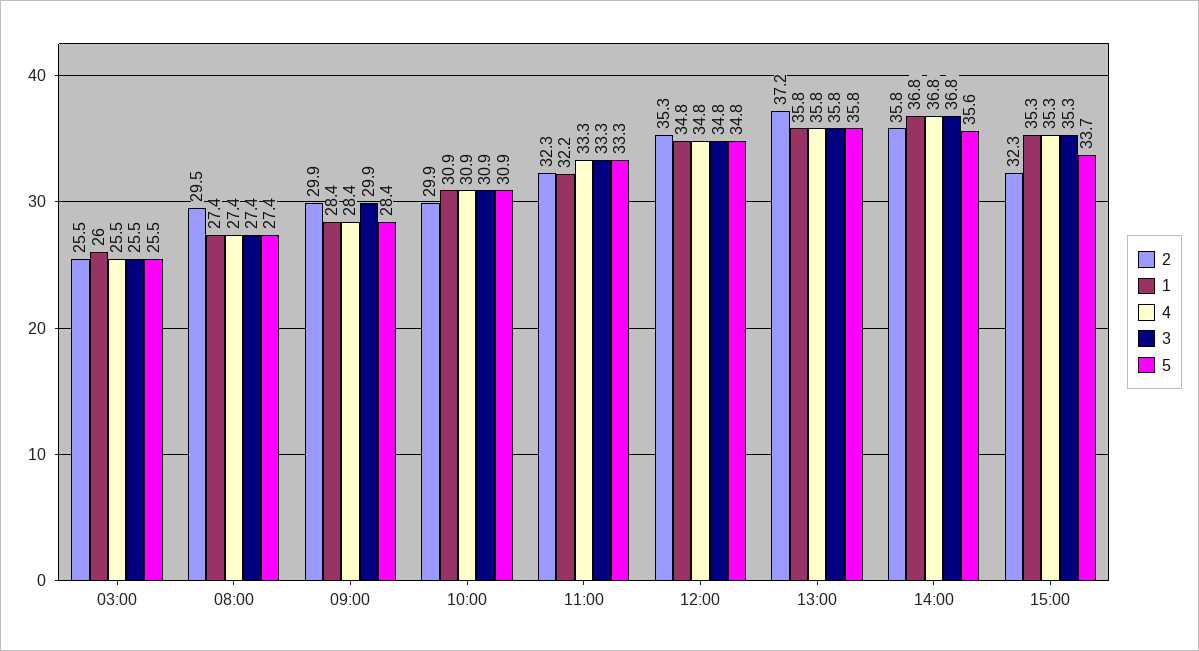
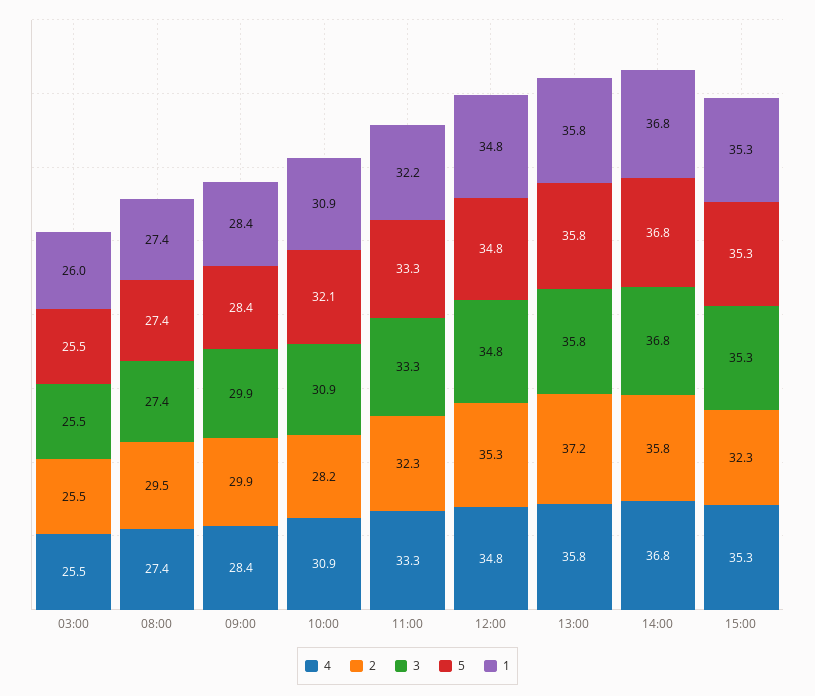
2, 10:00: 29.9 -> 28.2
5, 10:00: 30.9 -> 32.1
5, 14:00: 35.6 -> 36.8
5, 15:00: 33.7 -> 35.3

